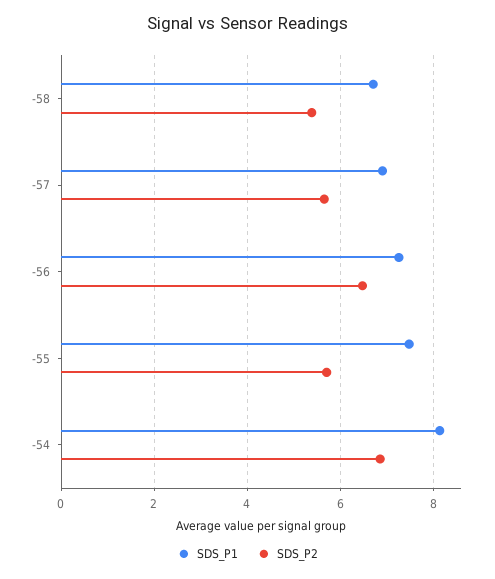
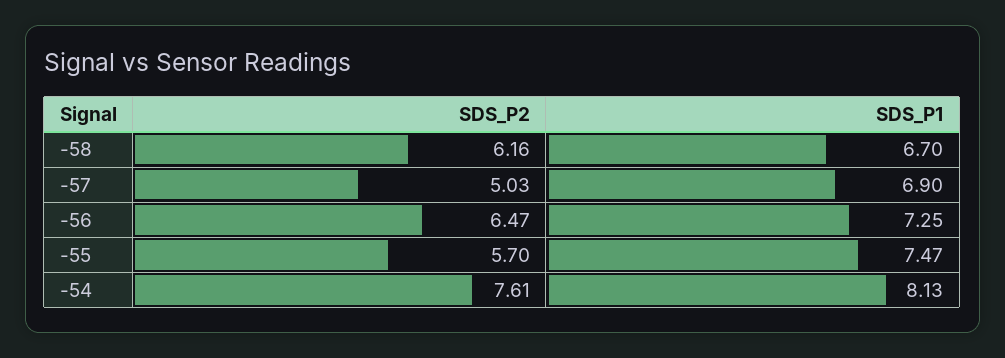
SDS_P2, -58: 5.4 -> 6.16
SDS_P2, -57: 5.6 -> 5.03
SDS_P2, -54: 6.8 -> 7.61

